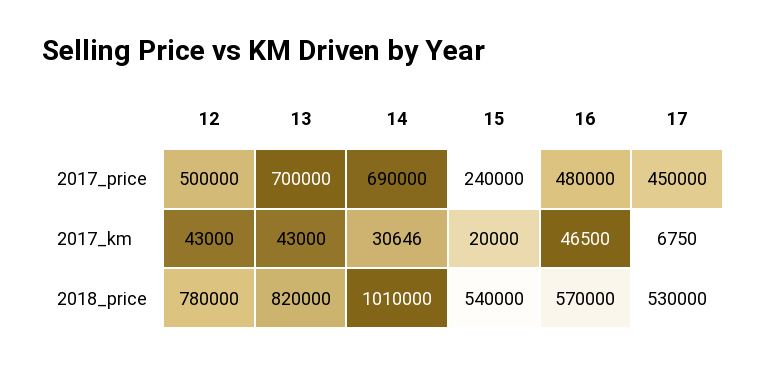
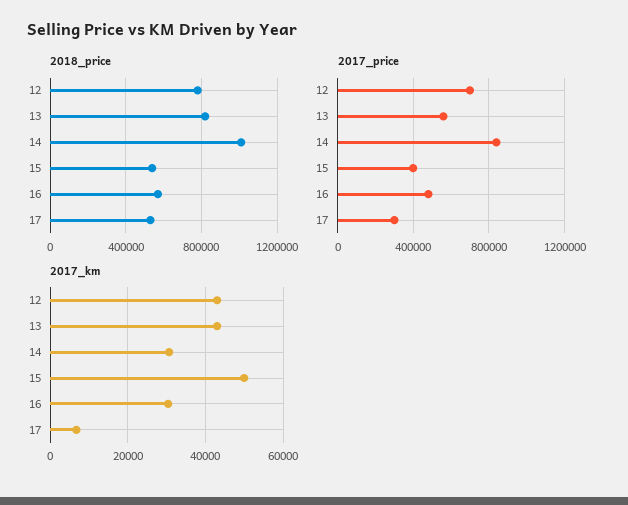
2017_price, 12: 500000 -> 700000
2017_price, 13: 700000 -> 550000
2017_price, 14: 690000 -> 850000
2017_price, 15: 240000 -> 400000
2017_price, 17: 450000 -> 300000
2017_km, 15: 20000 -> 50000
2017_km, 16: 46500 -> 30000

